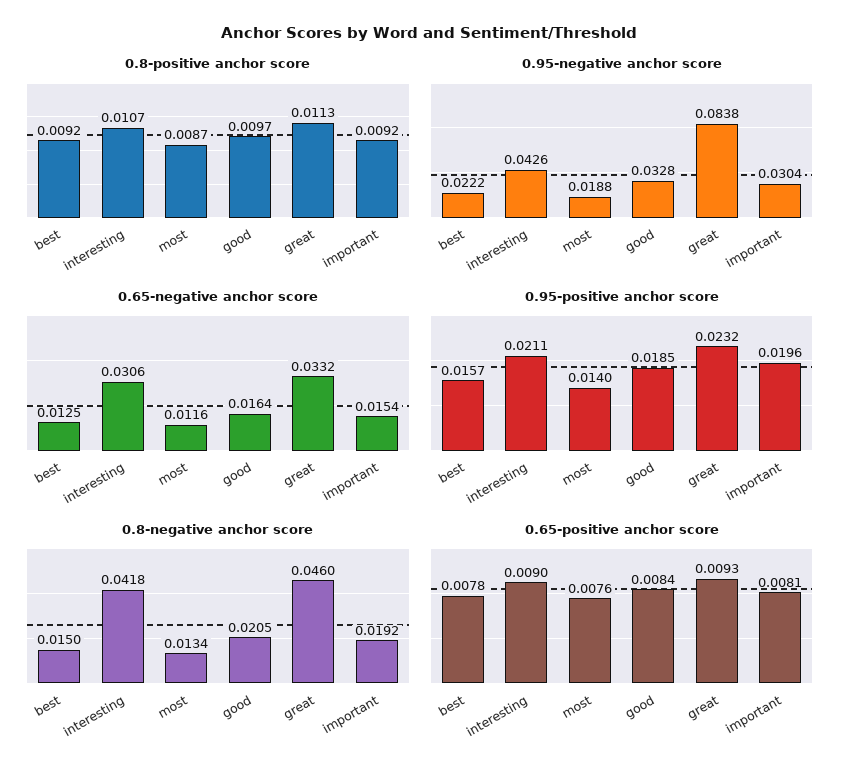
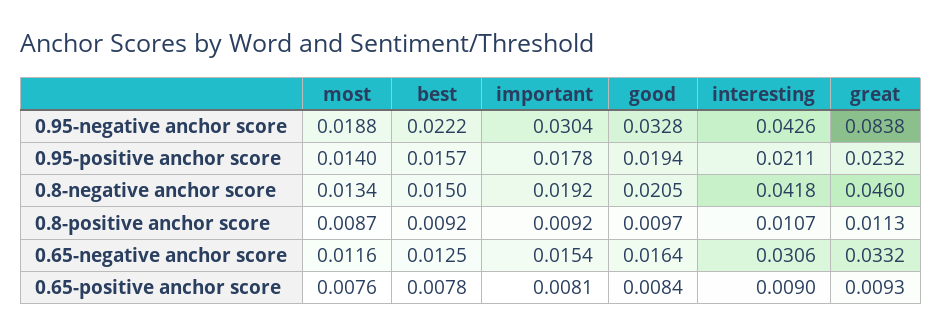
0.95-positive anchor score, good: 0.0185 -> 0.0194
0.95-positive anchor score, important: 0.0196 -> 0.0178

